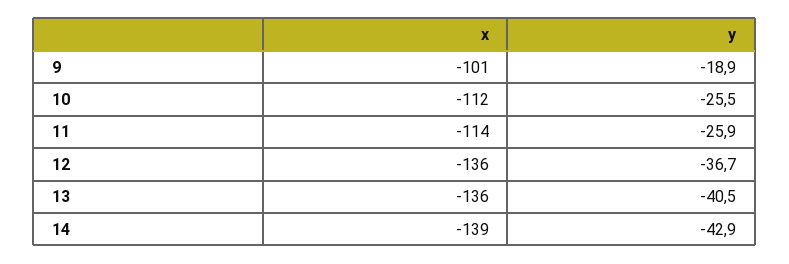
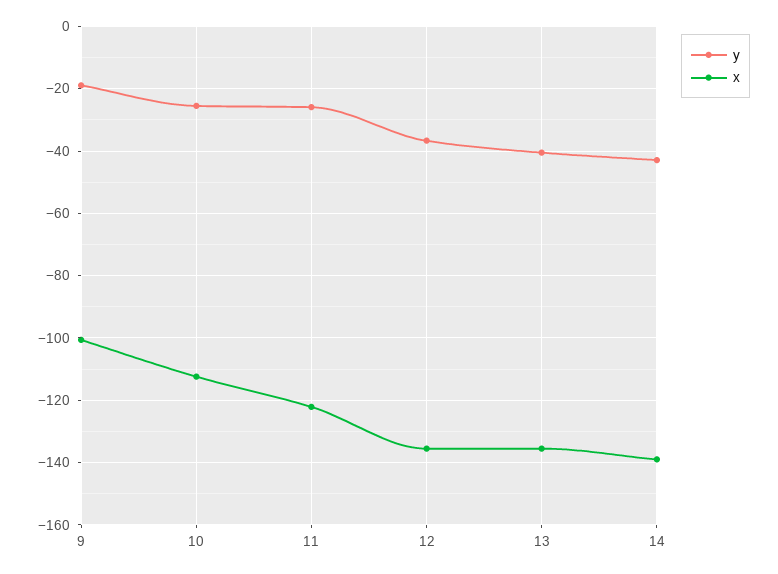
x, 11: -114 -> -122

